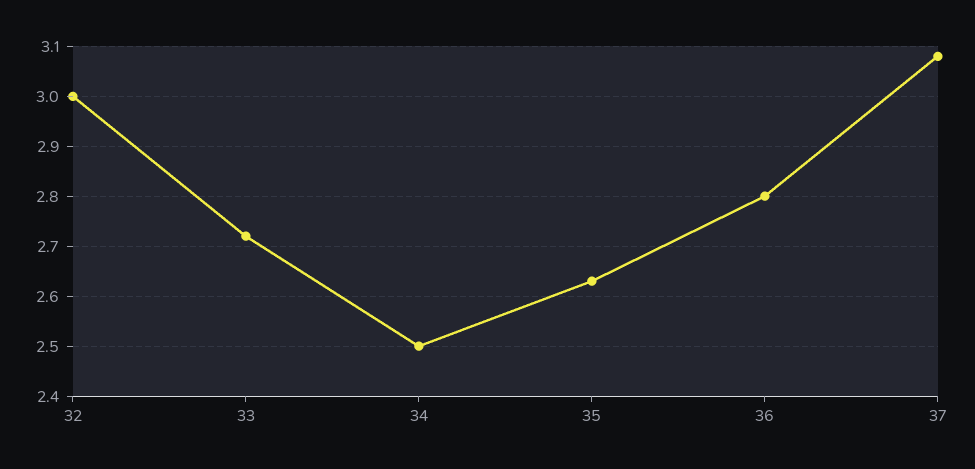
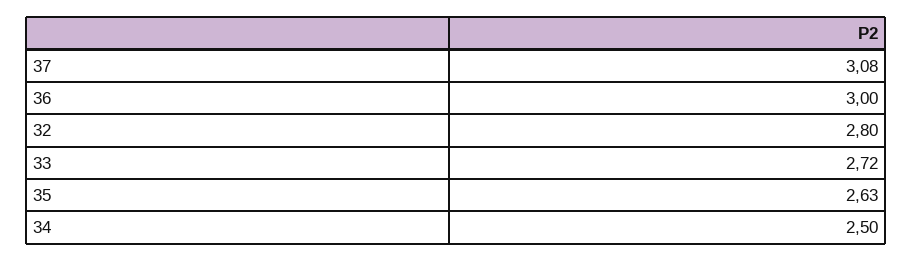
32: 3 -> 2.8
36: 2.8 -> 3

